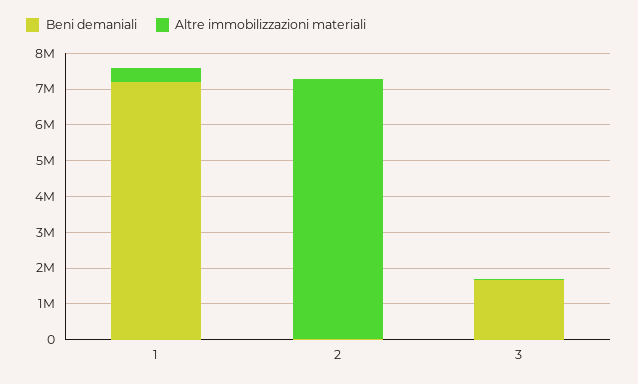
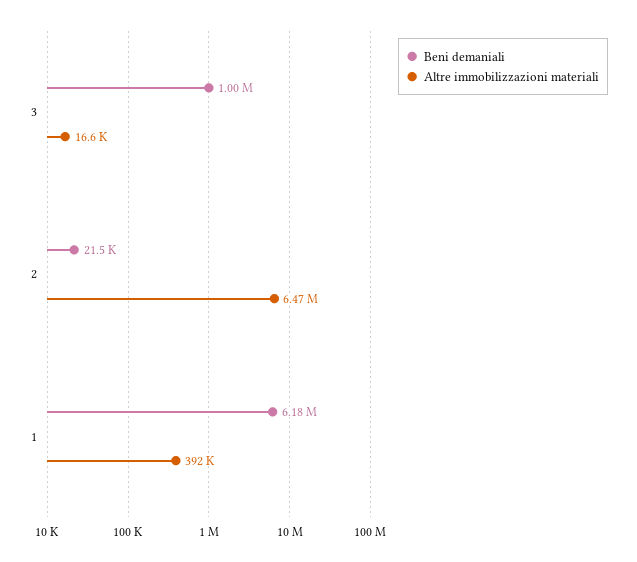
Beni demaniali, 1: 7250000 -> 6180000
Altre immobilizzazioni materiali, 2: 7250000 -> 6470000
Beni demaniali, 3: 1750000 -> 1000000

